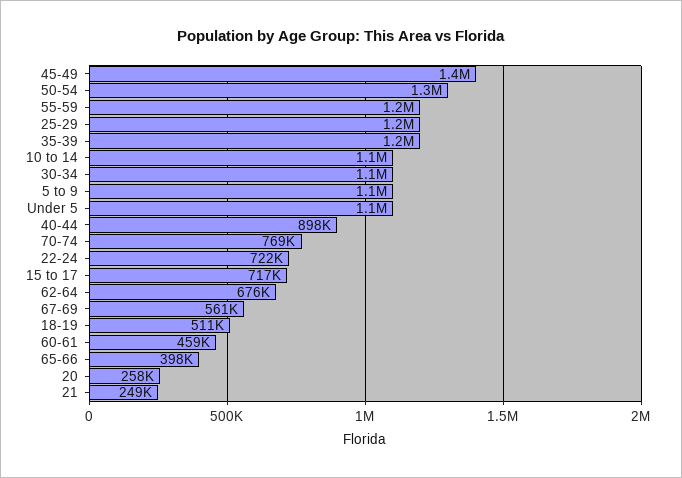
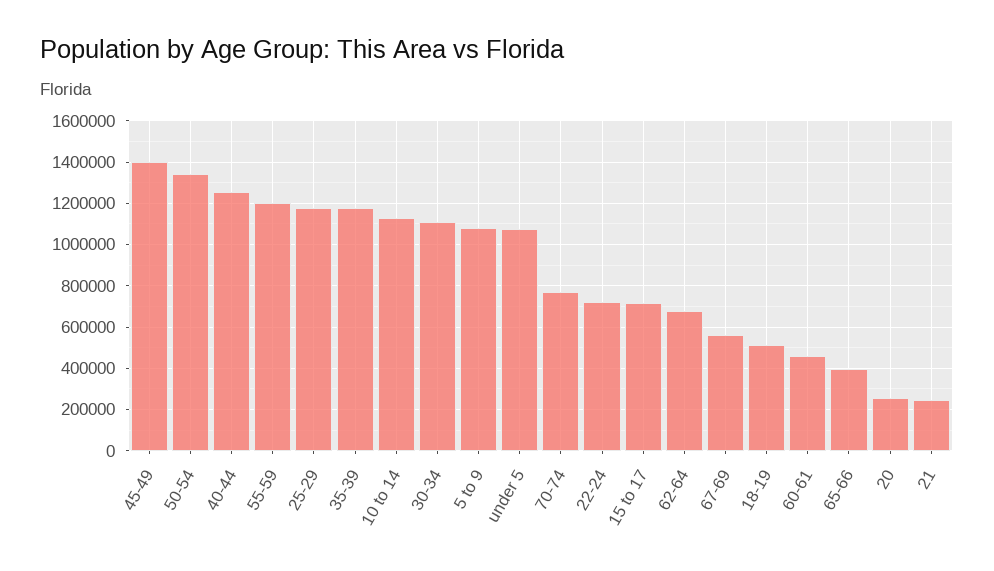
40-44: 898000 -> 1250000

